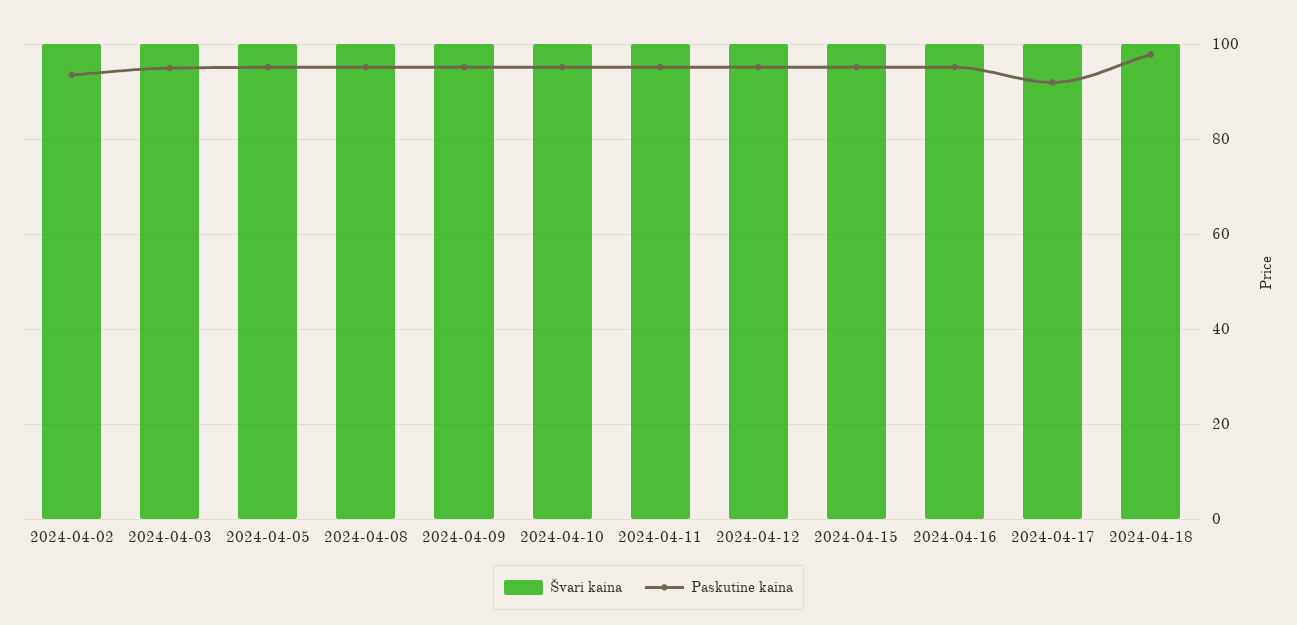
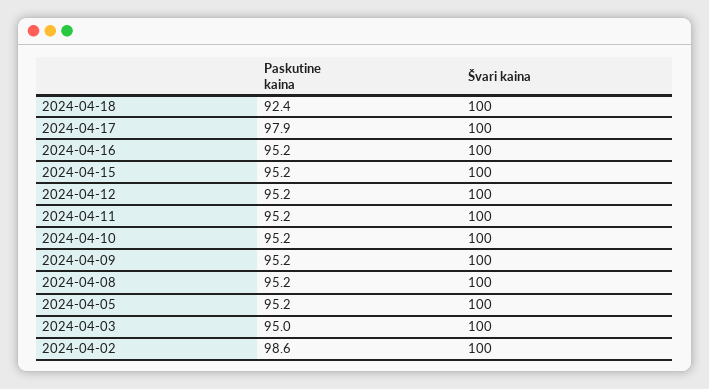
Paskutine kaina, 2024-04-02: 94 -> 98.6
Paskutine kaina, 2024-04-17: 92 -> 97.9
Paskutine kaina, 2024-04-18: 98 -> 92.4

